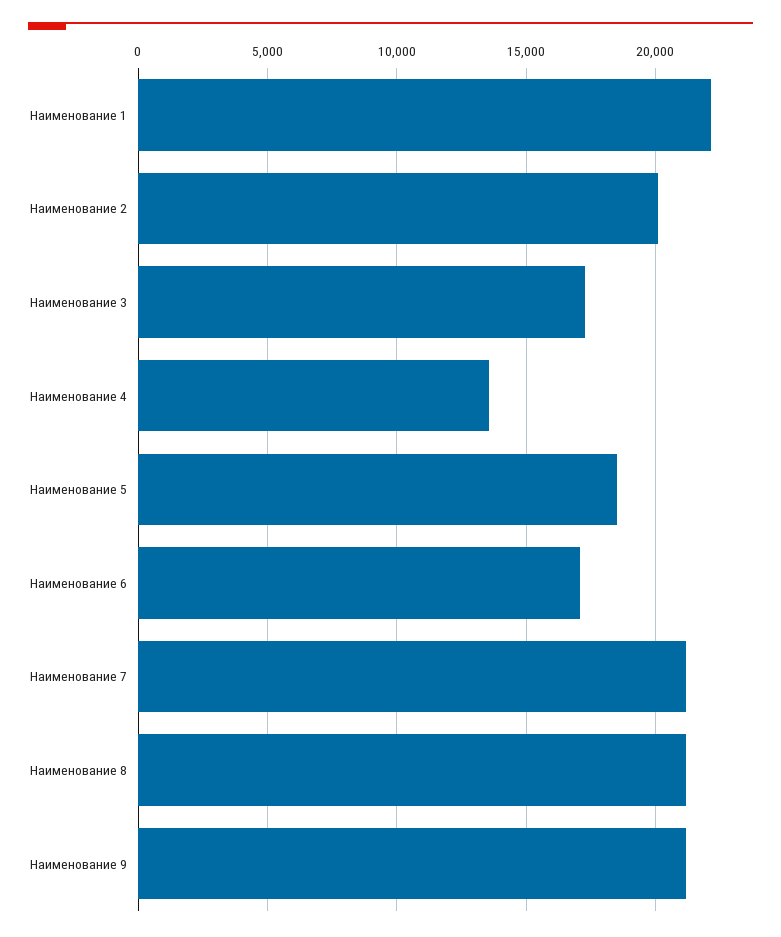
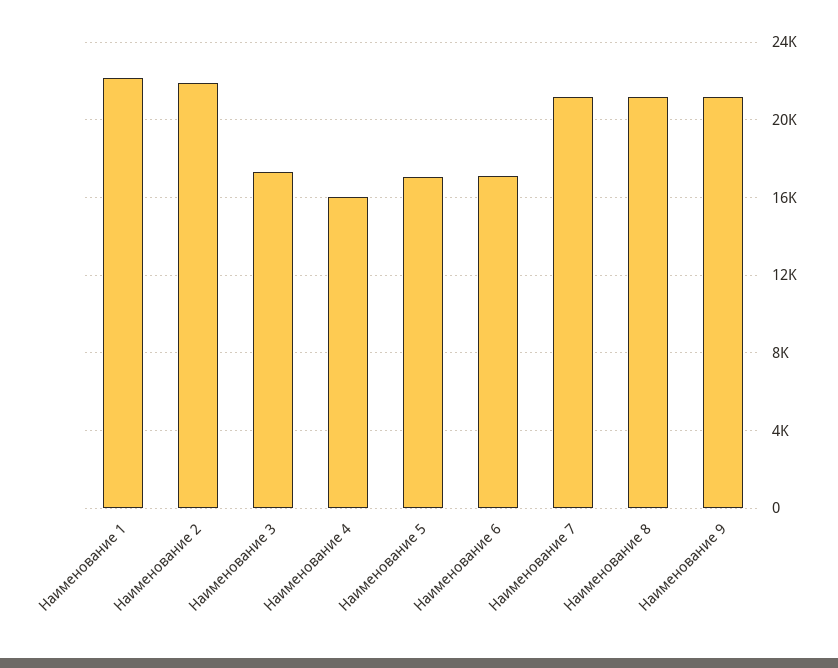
Наименование 2: 20000 -> 22000
Наименование 4: 13500 -> 16000
Наименование 5: 18500 -> 17000

